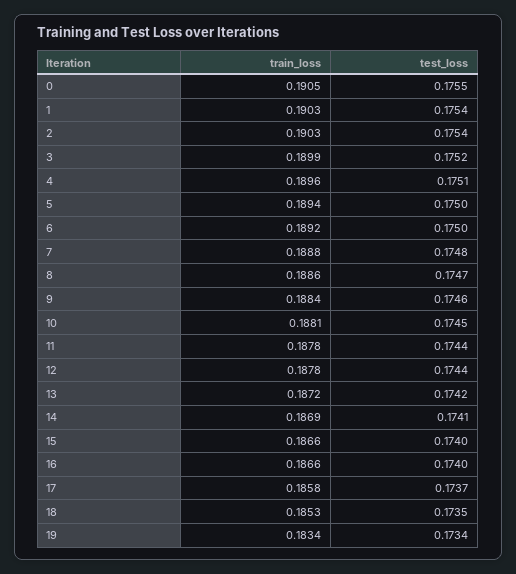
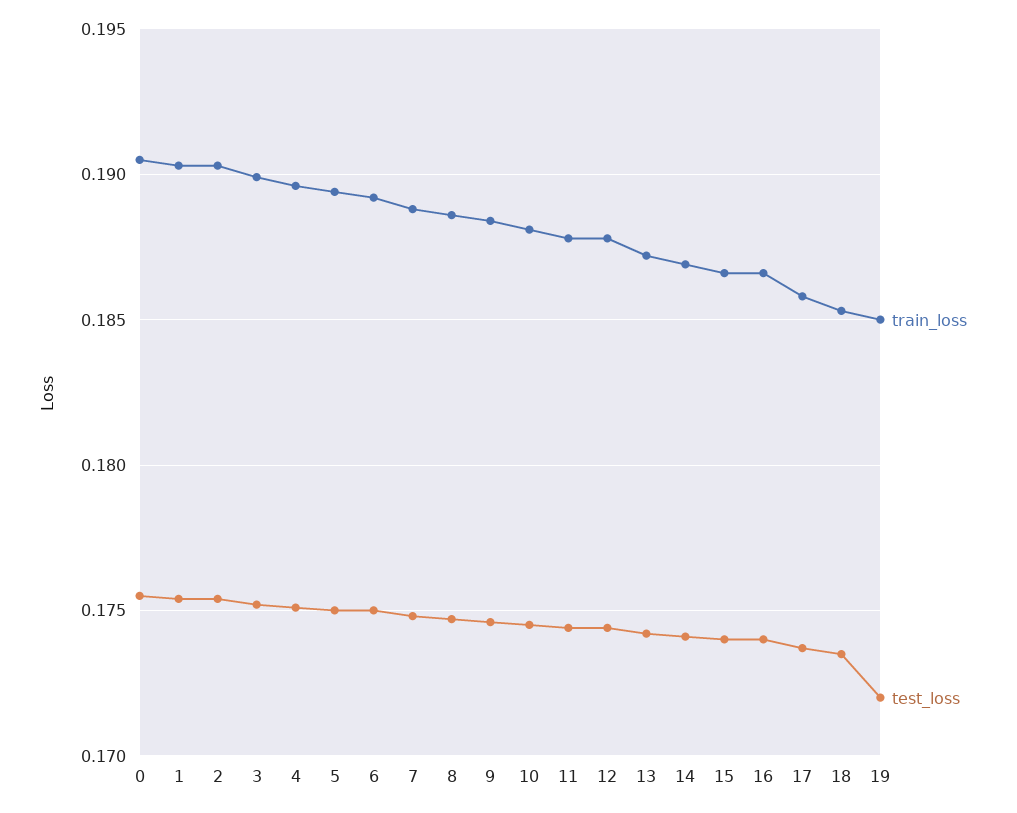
train_loss, 19: 0.1834 -> 0.185
test_loss, 19: 0.1734 -> 0.172

